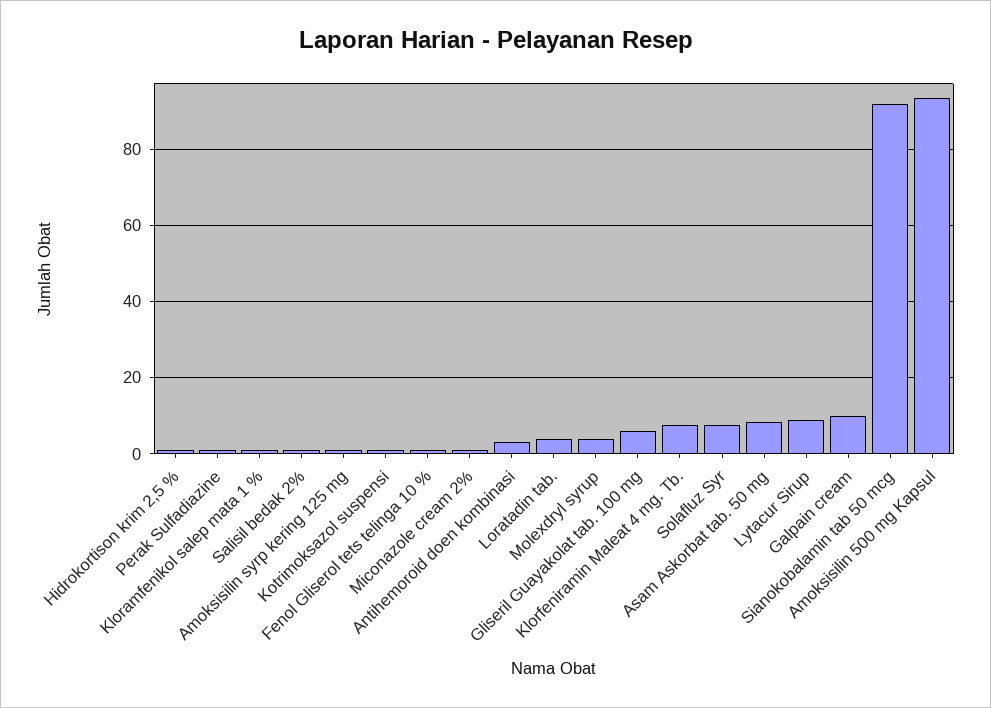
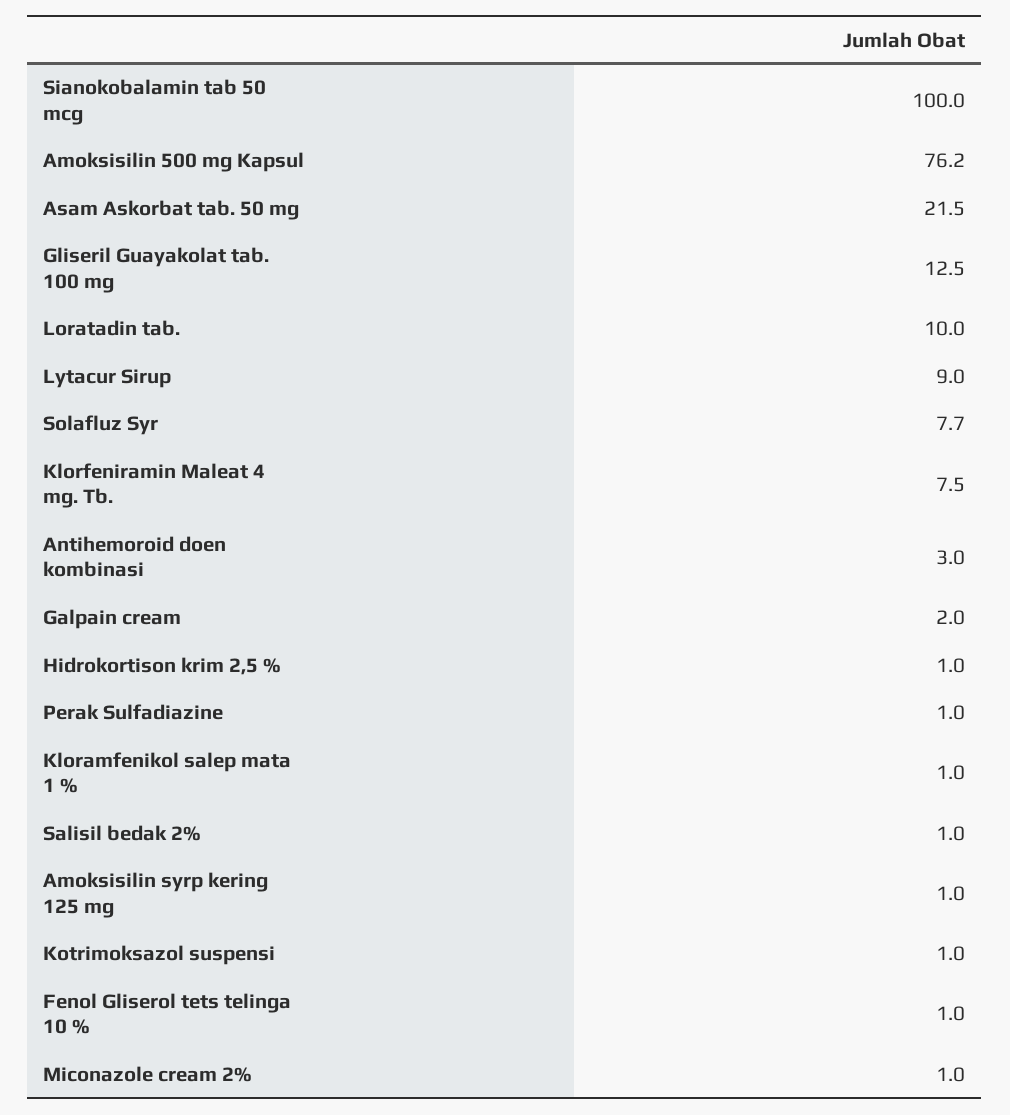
Loratadin tab.: 4 -> 10
Molexdryl syrup: 4 -> none
Gliseril Guayakolat tab. 100 mg: 6 -> 12.5
Asam Askorbat tab. 50 mg: 8 -> 21.5
Galpain cream: 10 -> 2
Sianokobalamin tab 50 mcg: 92 -> 100
Amoksisilin 500 mg Kapsul: 94 -> 76.2

